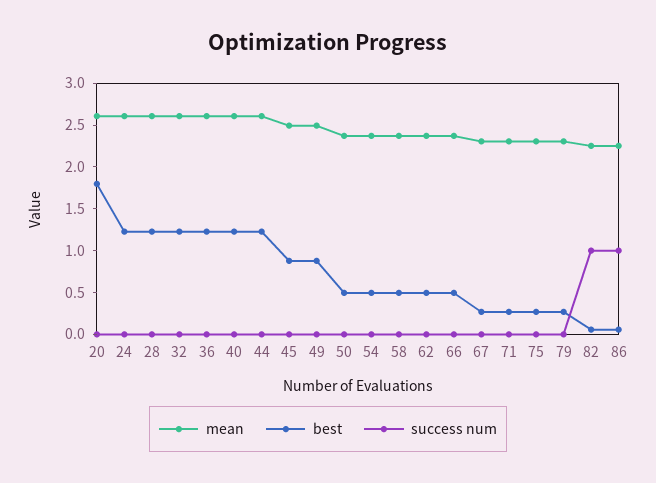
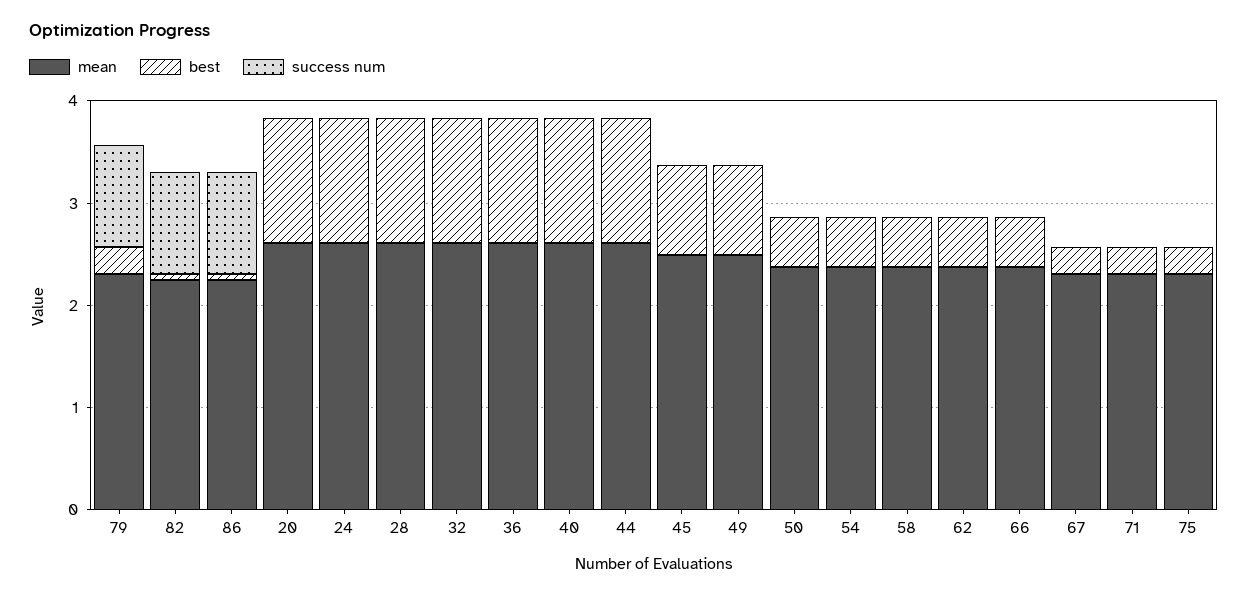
best, 20: 1.8 -> 1.2
success num, 79: 0 -> 1

